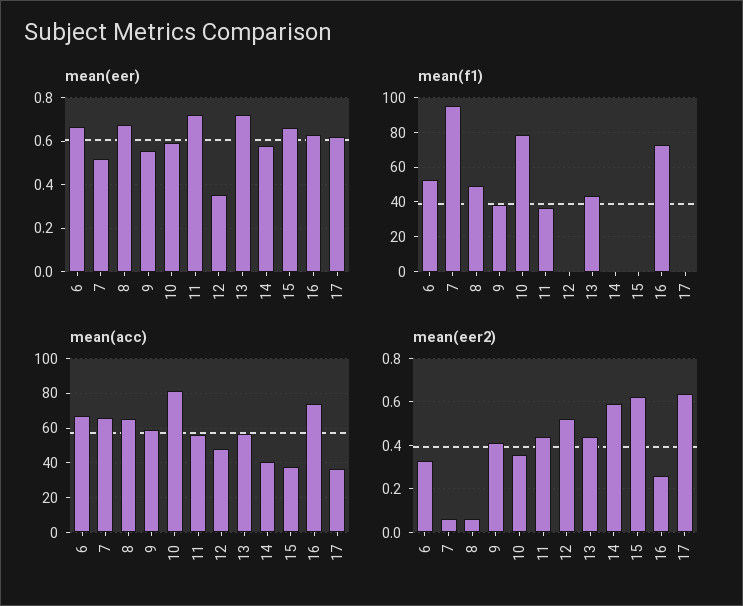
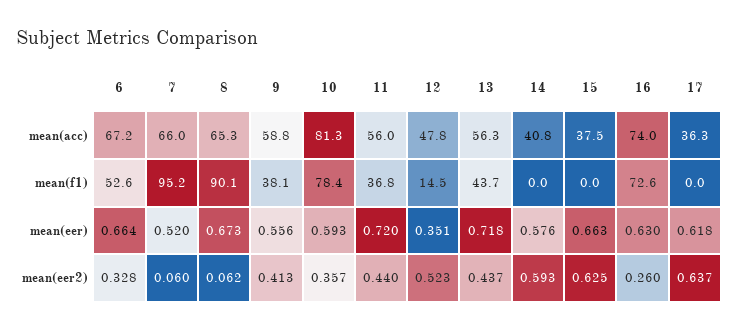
mean(f1), 8: 50 -> 90.1
mean(f1), 12: 0 -> 14.5

